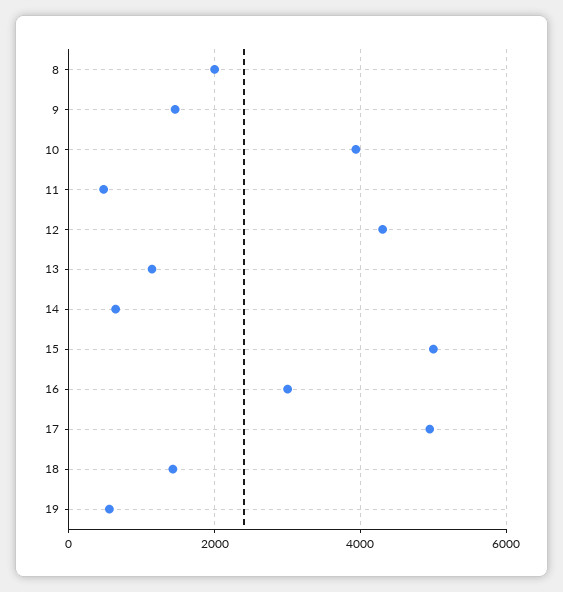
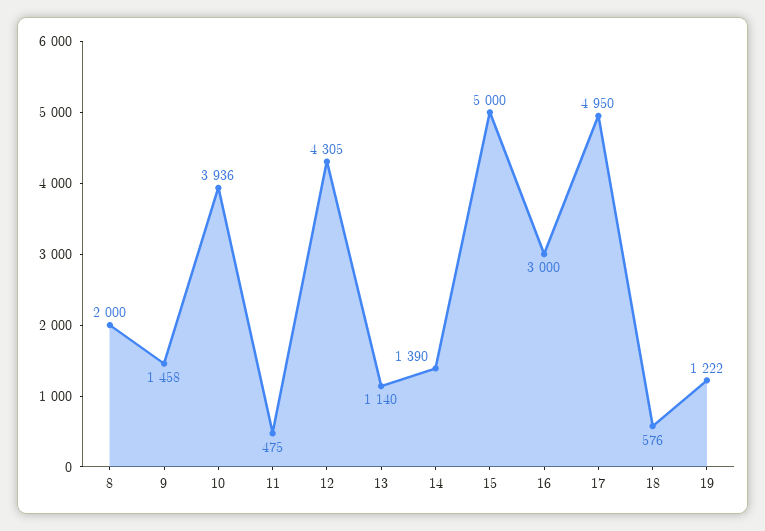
14: 600 -> 1390
18: 1400 -> 576
19: 600 -> 1222

